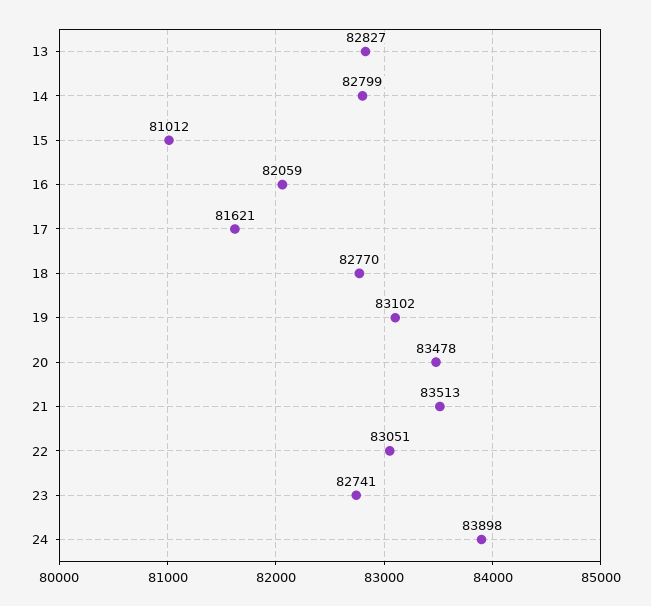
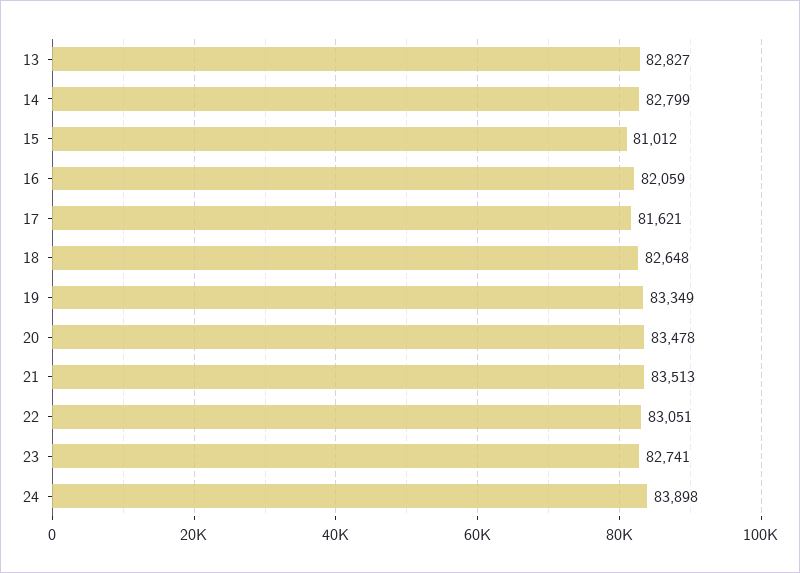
18: 82770 -> 82648
19: 83102 -> 83349

